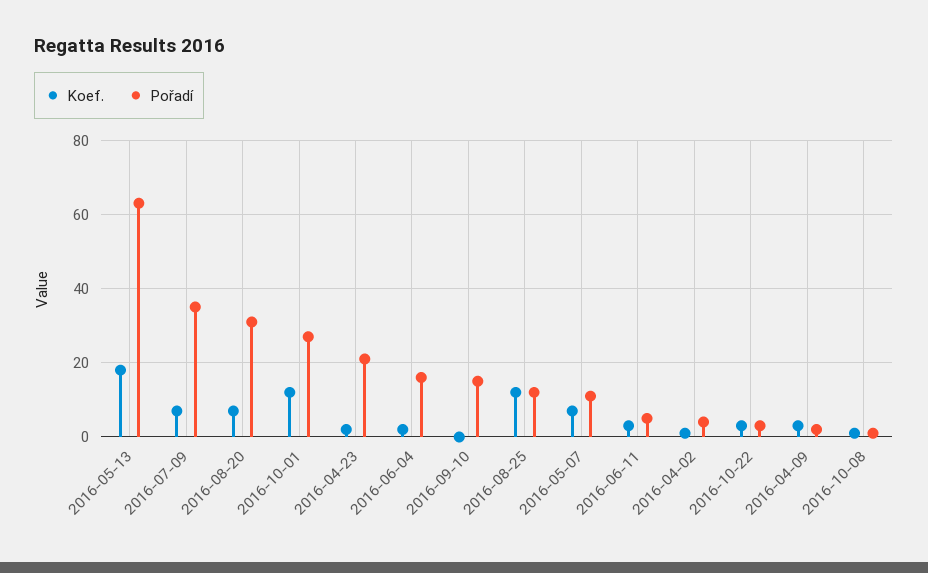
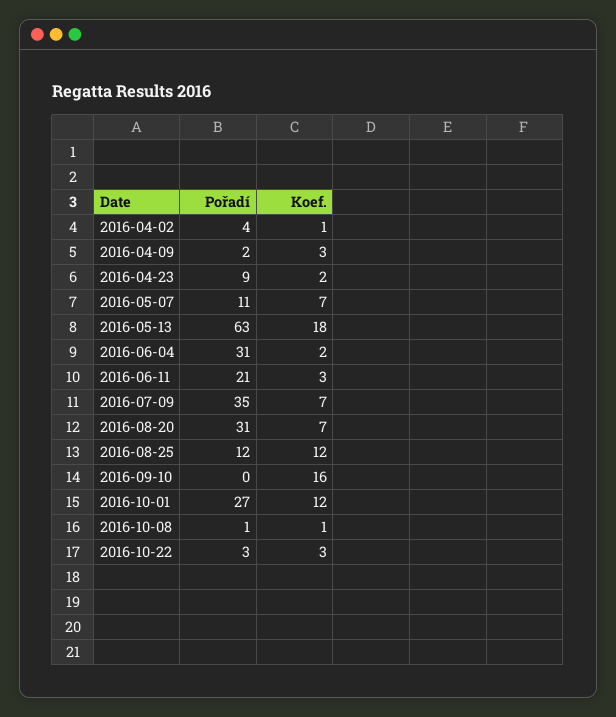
Pořadí, 2016-04-23: 20 -> 9
Pořadí, 2016-06-04: 15 -> 31
Koef., 2016-09-10: 0 -> 16
Pořadí, 2016-09-10: 15 -> 0
Pořadí, 2016-06-11: 5 -> 21

